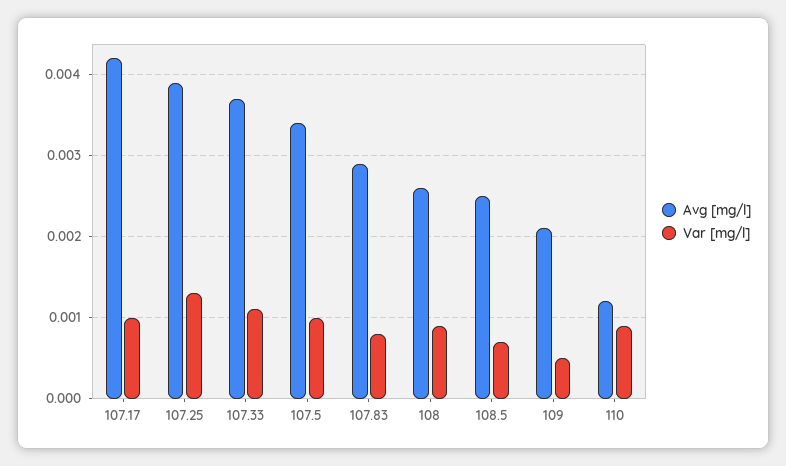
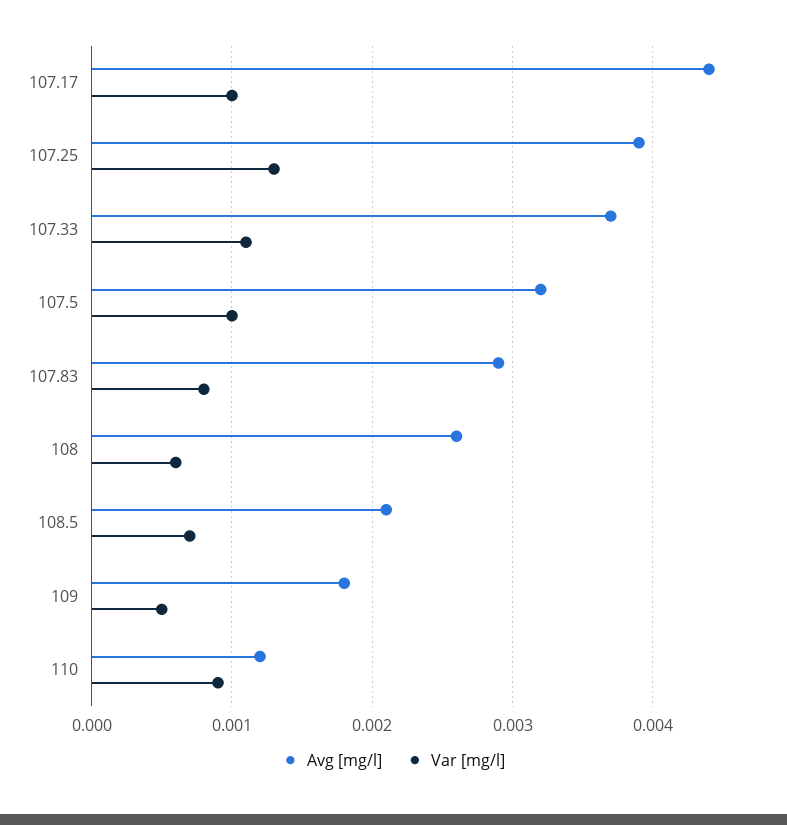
Avg [mg/l], 107.17: 0.0042 -> 0.0044
Avg [mg/l], 107.5: 0.0034 -> 0.0032
Var [mg/l], 108: 0.0009 -> 0.0006
Avg [mg/l], 108.5: 0.0025 -> 0.0021
Avg [mg/l], 109: 0.0021 -> 0.0018

